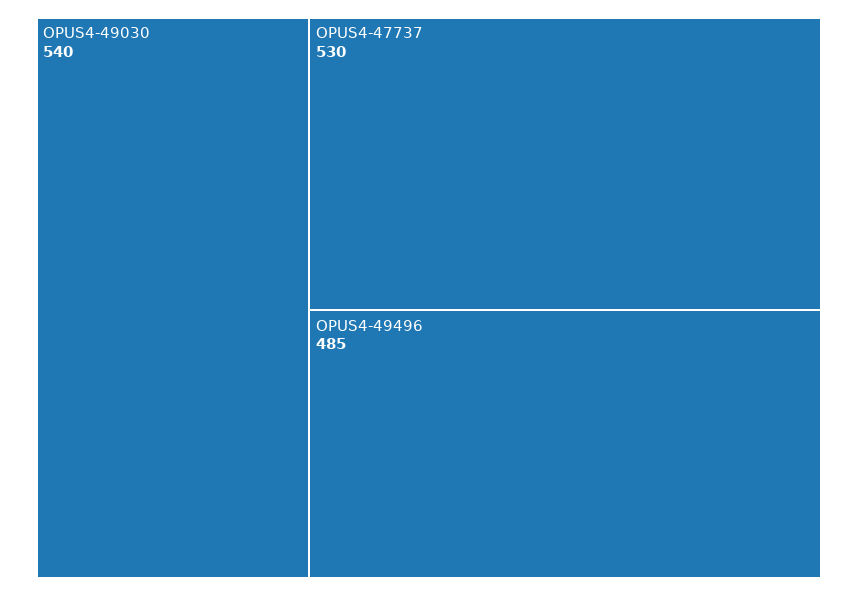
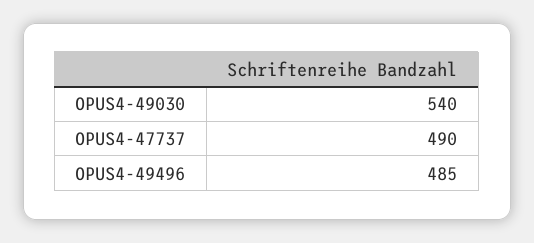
OPUS4-47737: 530 -> 490

